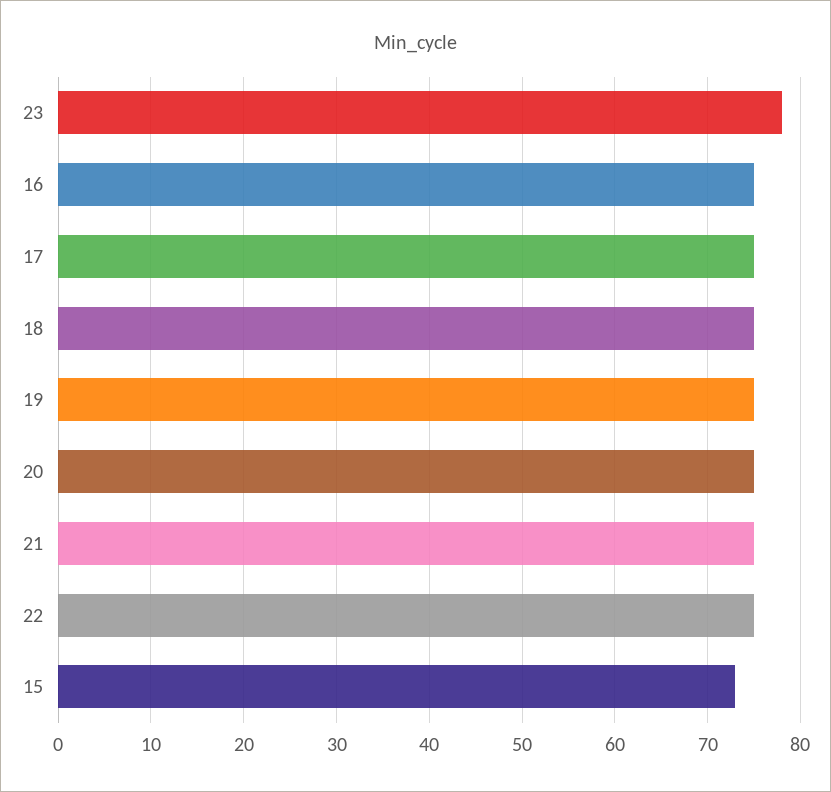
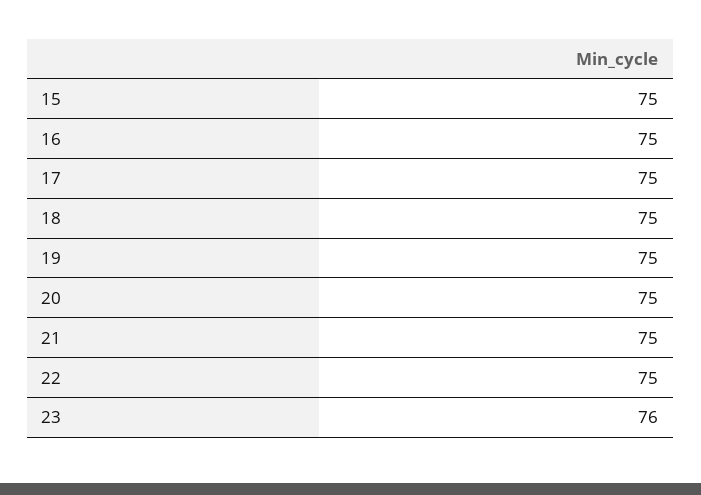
23: 78 -> 76
15: 73 -> 75

